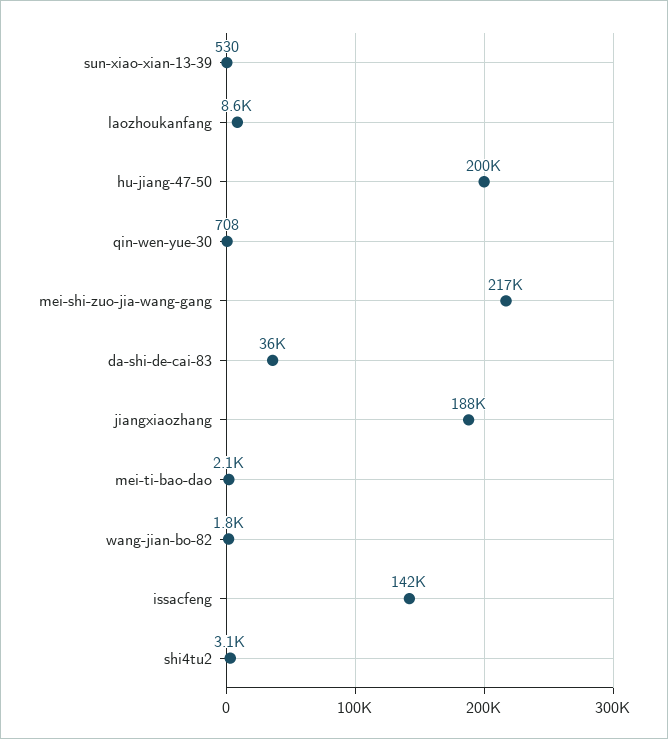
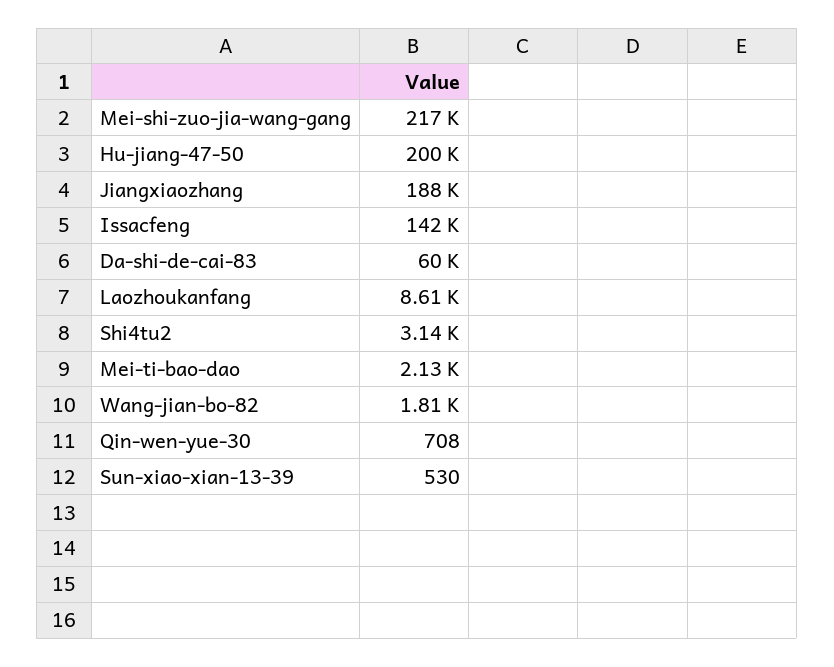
da-shi-de-cai-83: 36000 -> 60000

